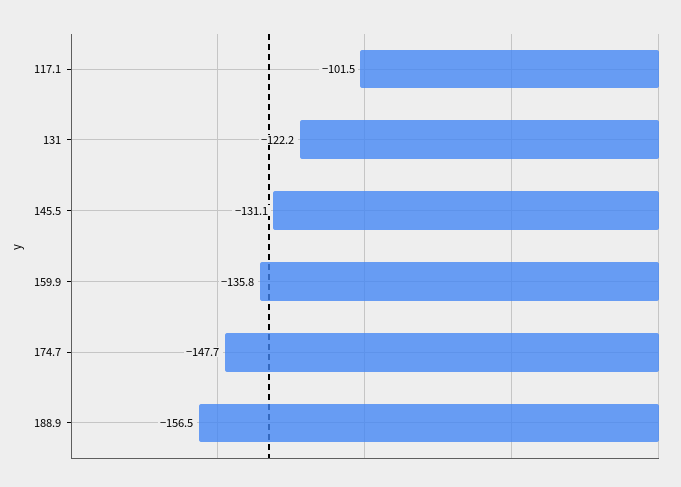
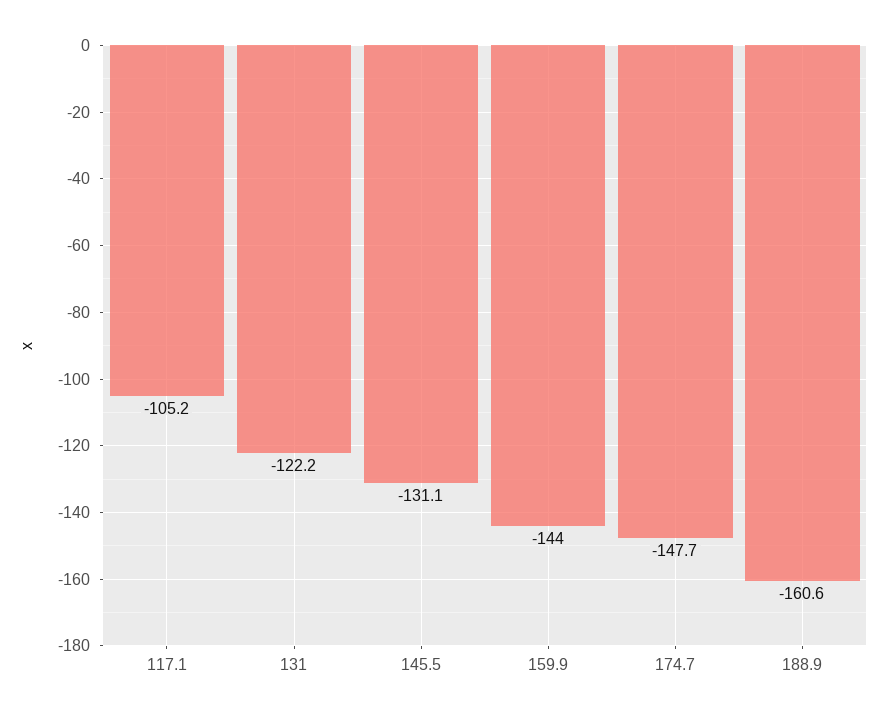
117.1: -101.5 -> -105.2
159.9: -135.8 -> -144
188.9: -156.5 -> -160.6

